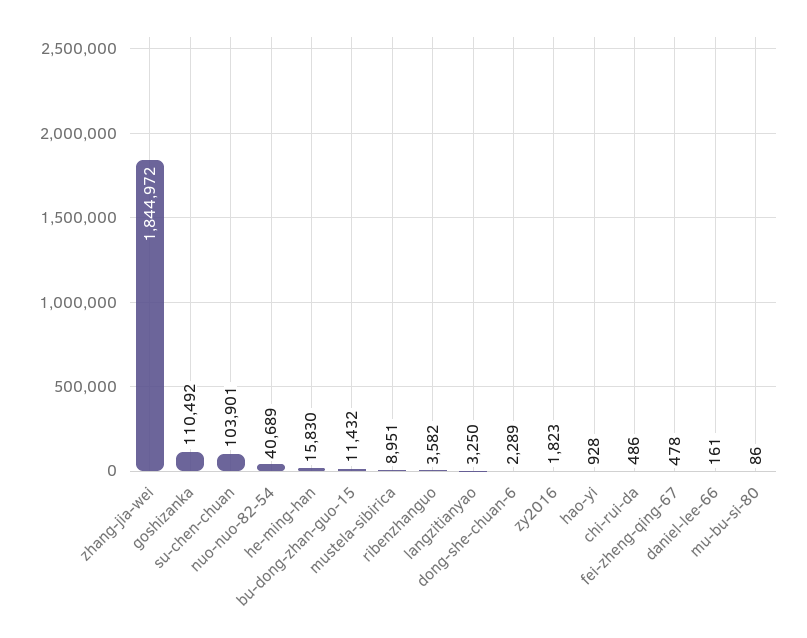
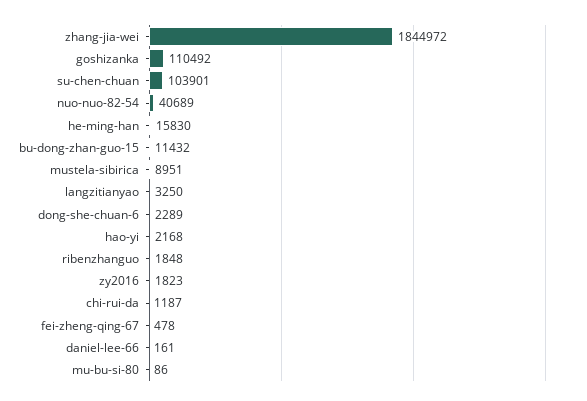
ribenzhanguo: 3582 -> 1848
hao-yi: 928 -> 2168
chi-rui-da: 486 -> 1187

